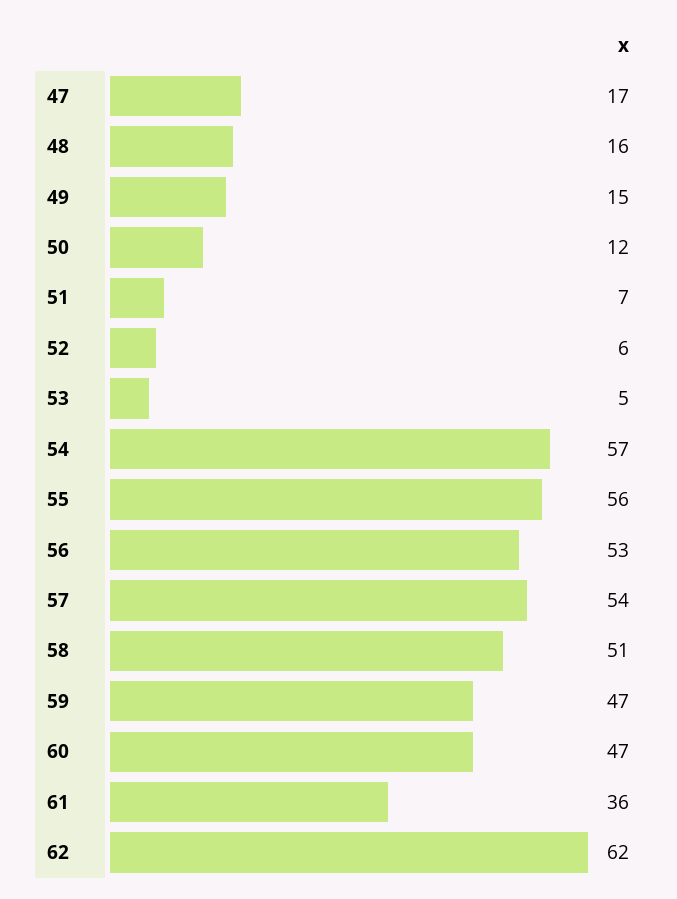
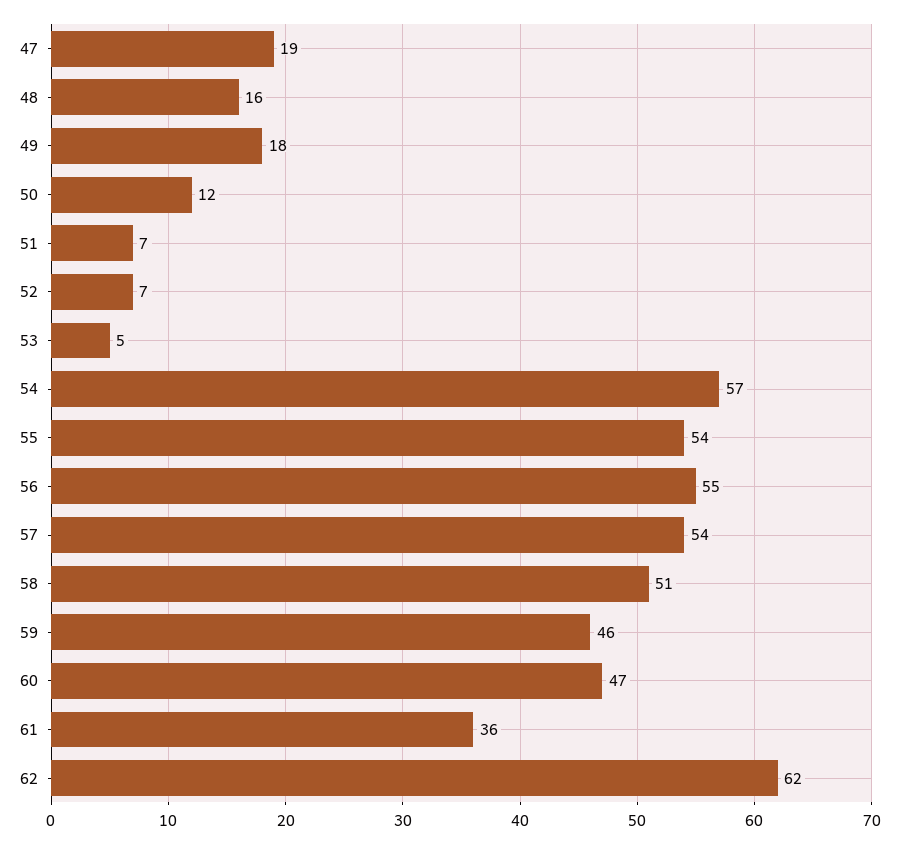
47: 17 -> 19
49: 15 -> 18
52: 6 -> 7
55: 56 -> 54
56: 53 -> 55
59: 47 -> 46

